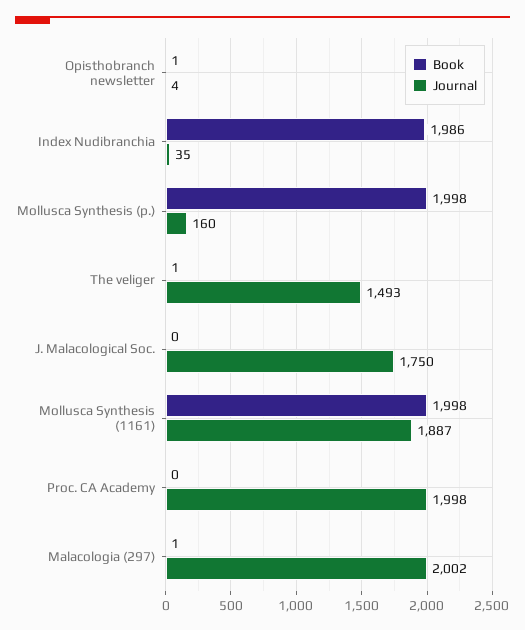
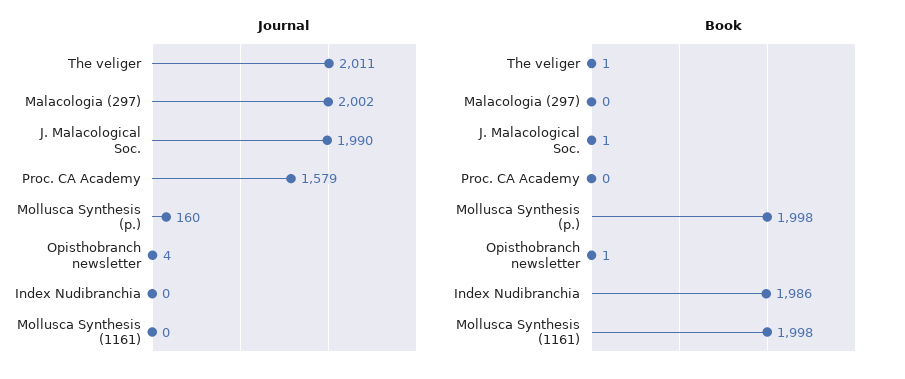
Journal, Index Nudibranchia: 35 -> 0
Journal, The veliger: 1493 -> 2011
Book, J. Malacological Soc.: 0 -> 1
Journal, J. Malacological Soc.: 1750 -> 1990
Journal, Mollusca Synthesis (1161): 1887 -> 0
Journal, Proc. CA Academy: 1998 -> 1579
Book, Malacologia (297): 1 -> 0

